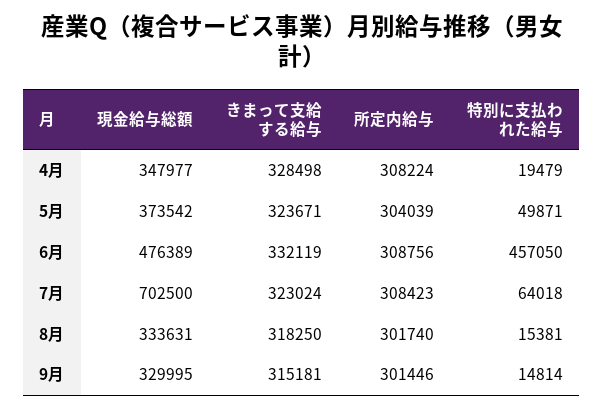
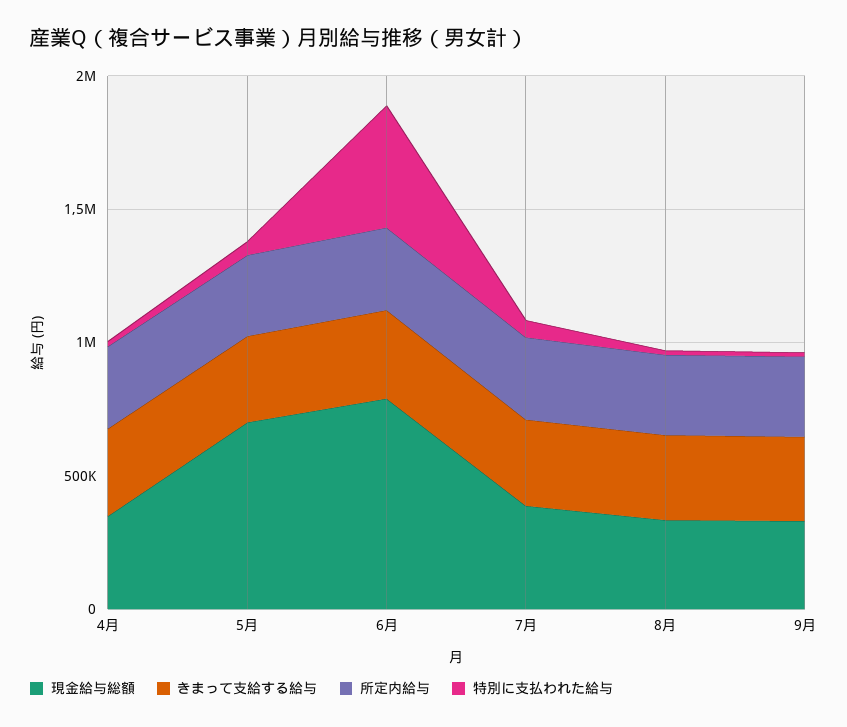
現金給与総額, 5月: 373542 -> 700000
現金給与総額, 6月: 476389 -> 800000
現金給与総額, 7月: 702500 -> 400000

